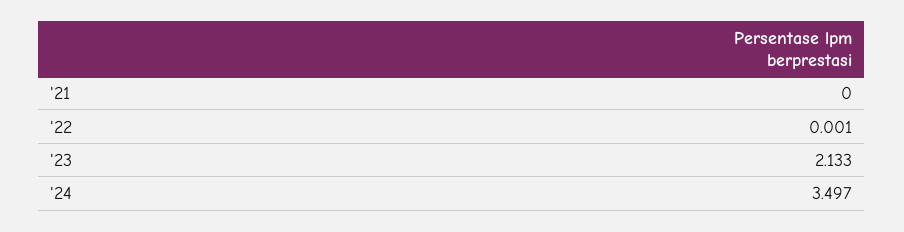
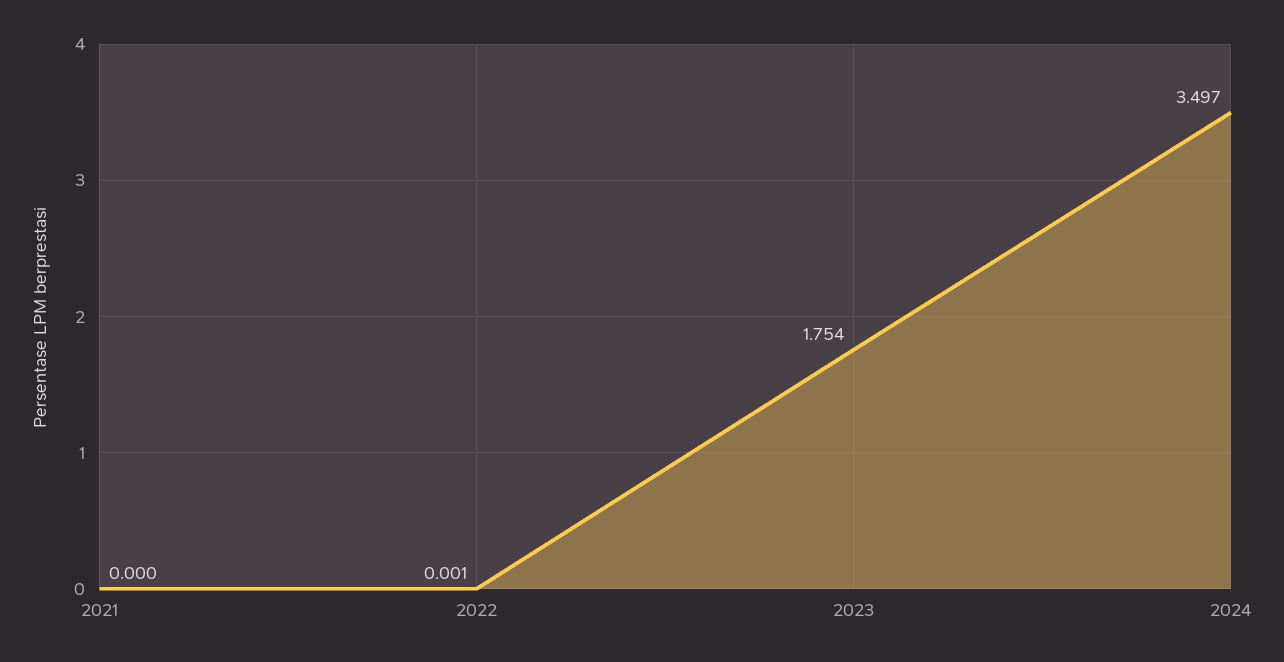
'23: 2.133 -> 1.754

